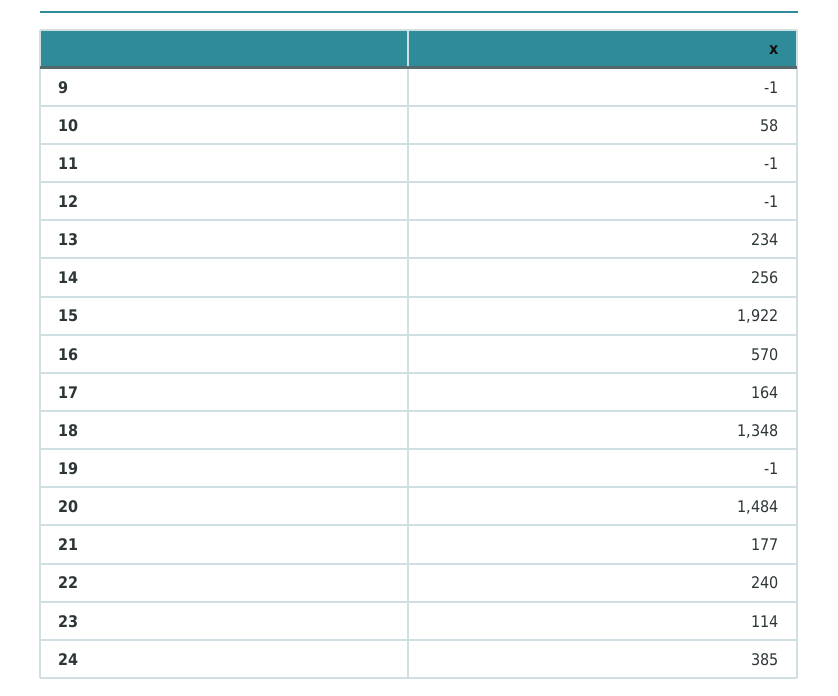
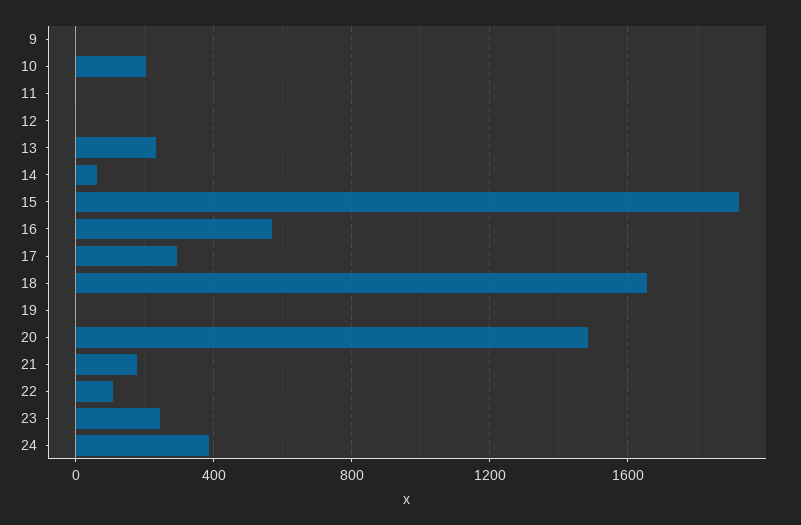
10: 58 -> 200
14: 256 -> 50
17: 164 -> 300
18: 1348 -> 1650
22: 240 -> 100
23: 114 -> 250

